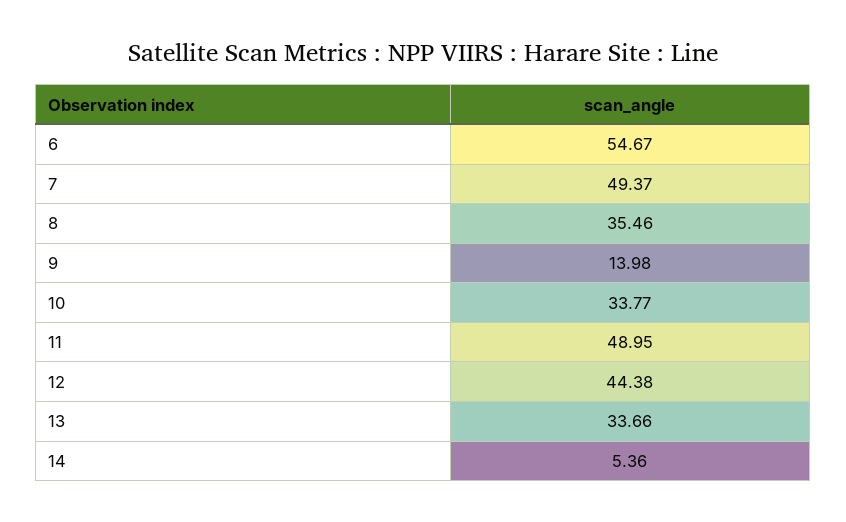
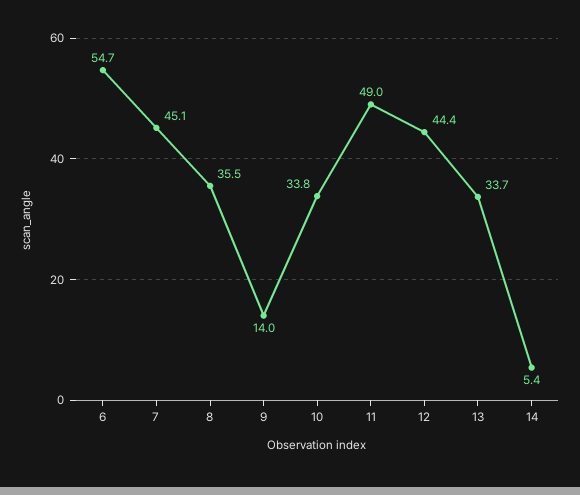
7: 49.37 -> 45.1

